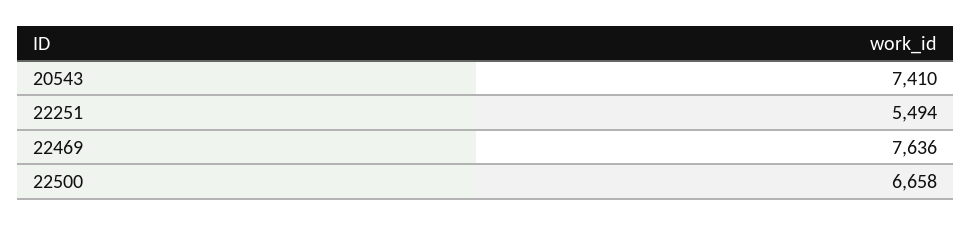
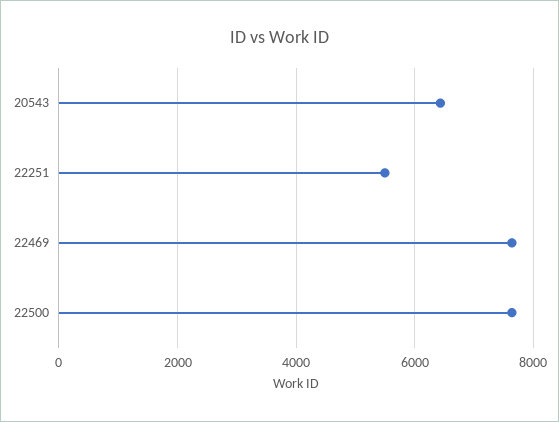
20543: 7410 -> 6400
22500: 6658 -> 7600

